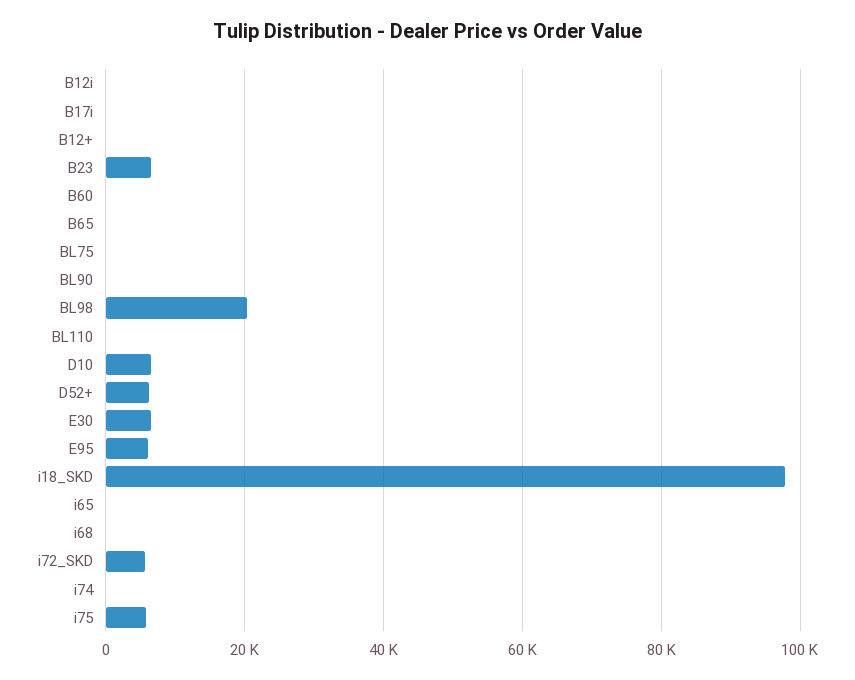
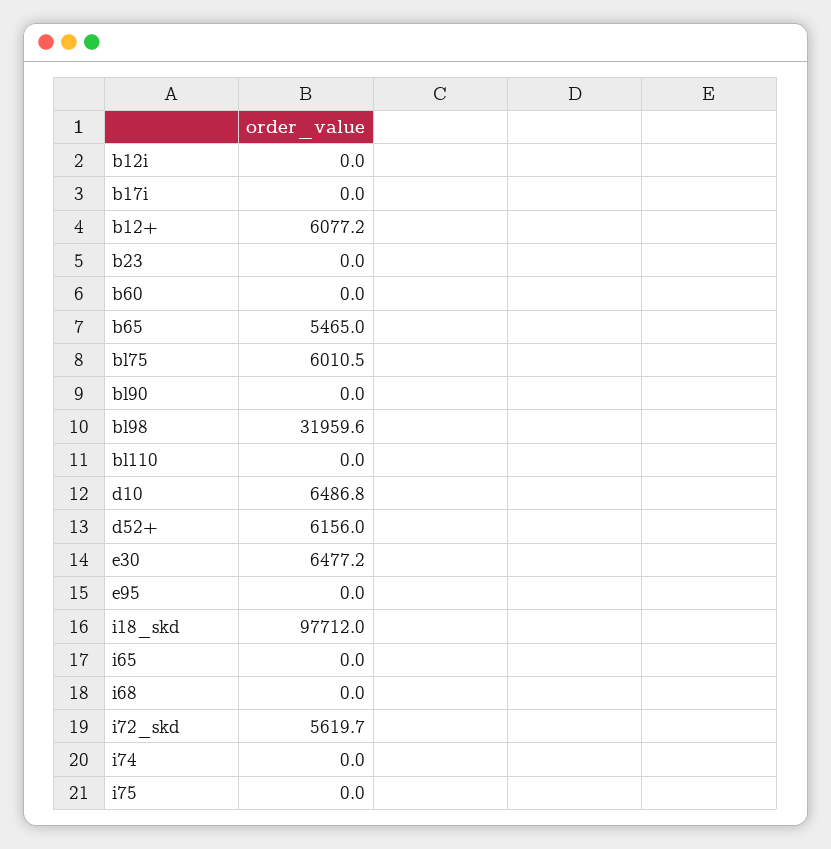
B12+: 0 -> 6077.2
B23: 6000 -> 0
B65: 0 -> 5465
BL75: 0 -> 6010.5
BL98: 20000 -> 31959.6
E95: 6000 -> 0
i75: 6000 -> 0

